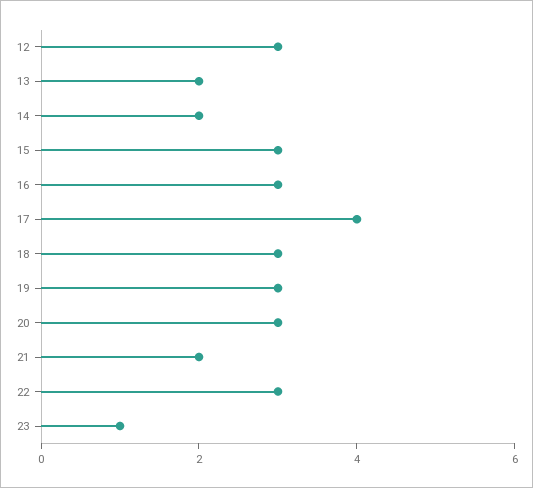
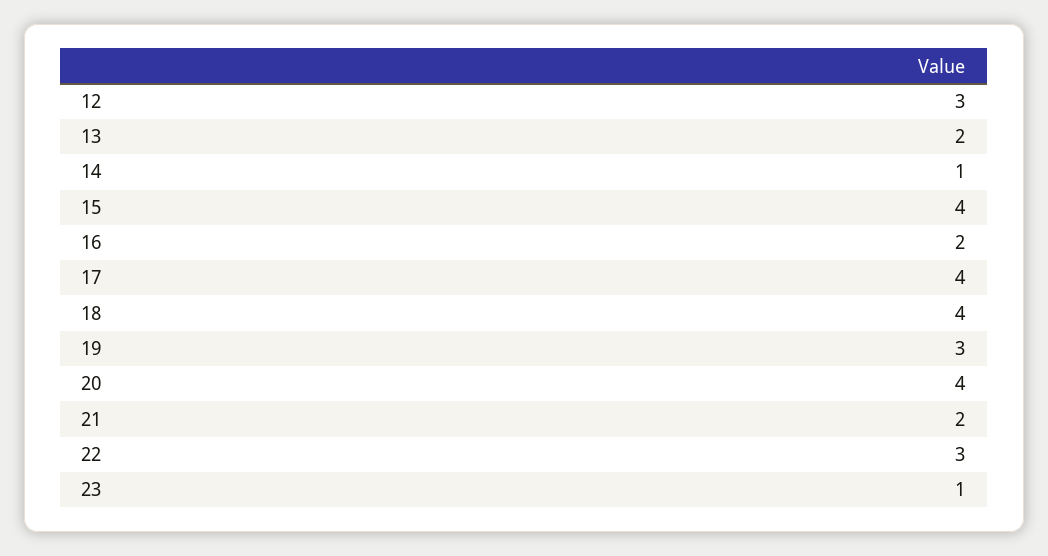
14: 2 -> 1
15: 3 -> 4
16: 3 -> 2
18: 3 -> 4
20: 3 -> 4

